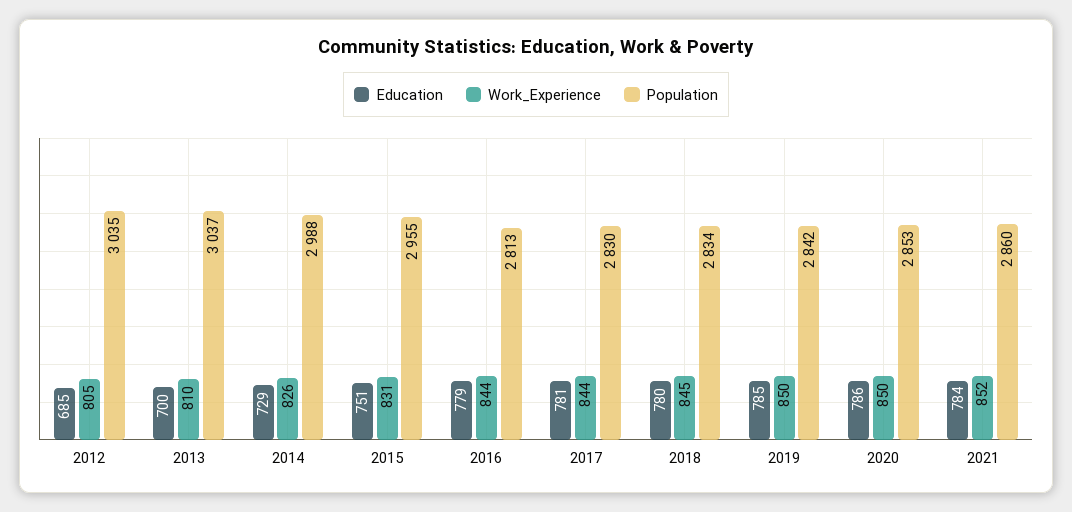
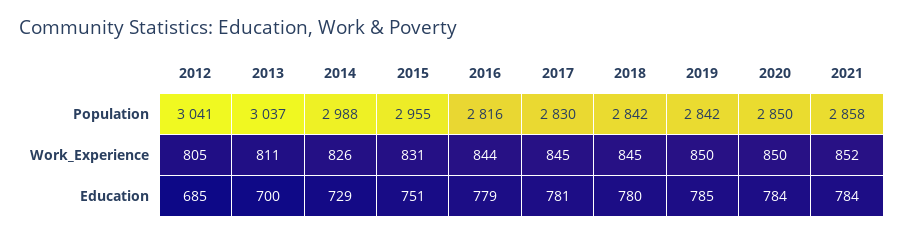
Population, 2012: 3035 -> 3041
Work_Experience, 2013: 810 -> 811
Population, 2016: 2813 -> 2816
Work_Experience, 2017: 844 -> 845
Population, 2018: 2834 -> 2842
Education, 2020: 786 -> 784
Population, 2020: 2853 -> 2850
Population, 2021: 2860 -> 2858

